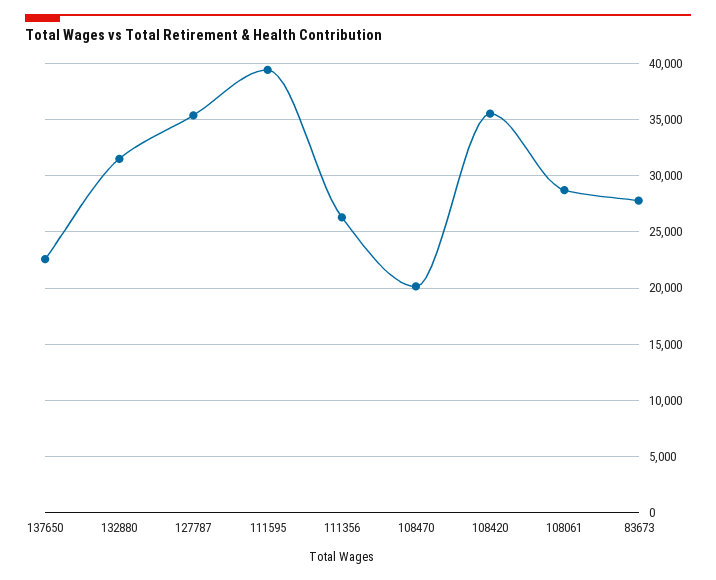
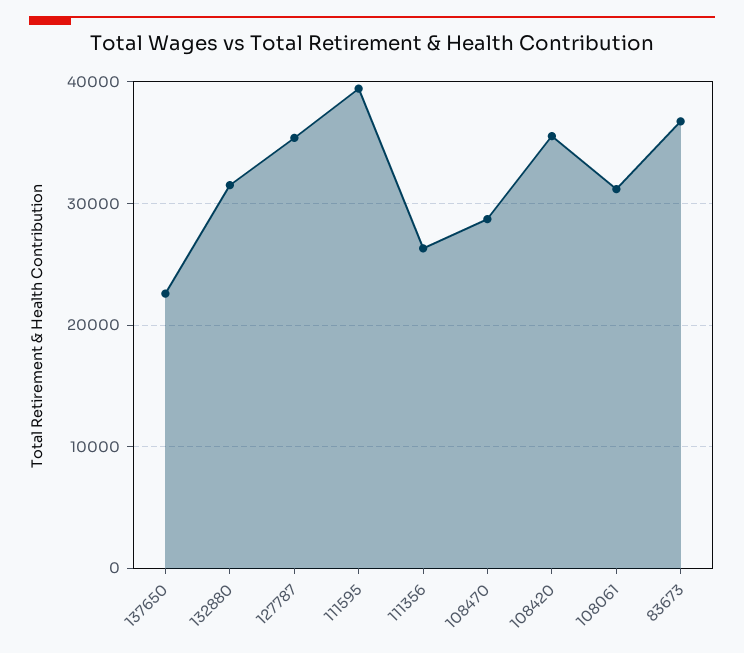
108470: 20000 -> 29000
108061: 29000 -> 31000
83673: 28000 -> 37000

